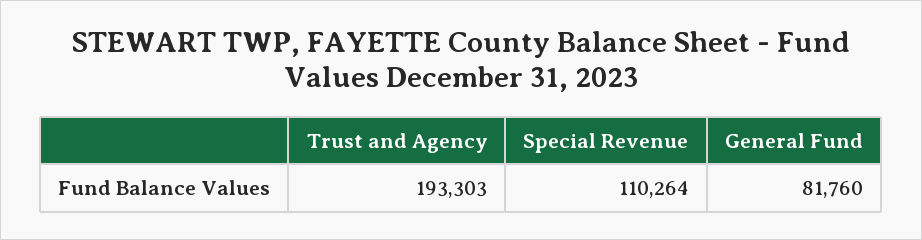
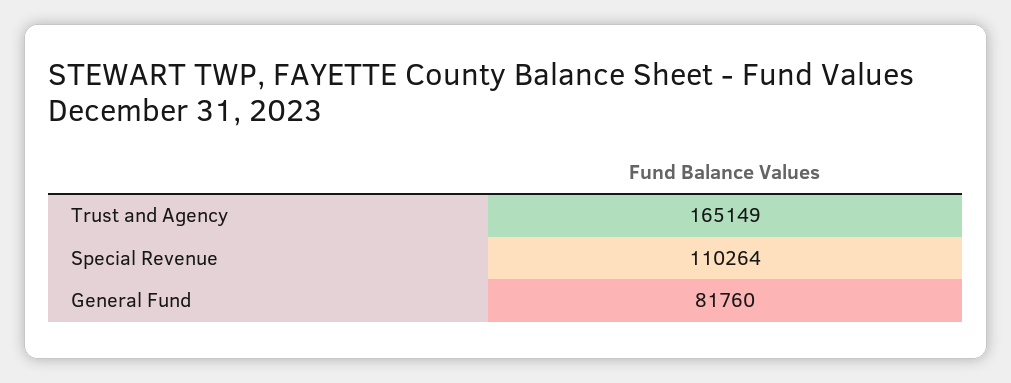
Trust and Agency: 193303 -> 165149

